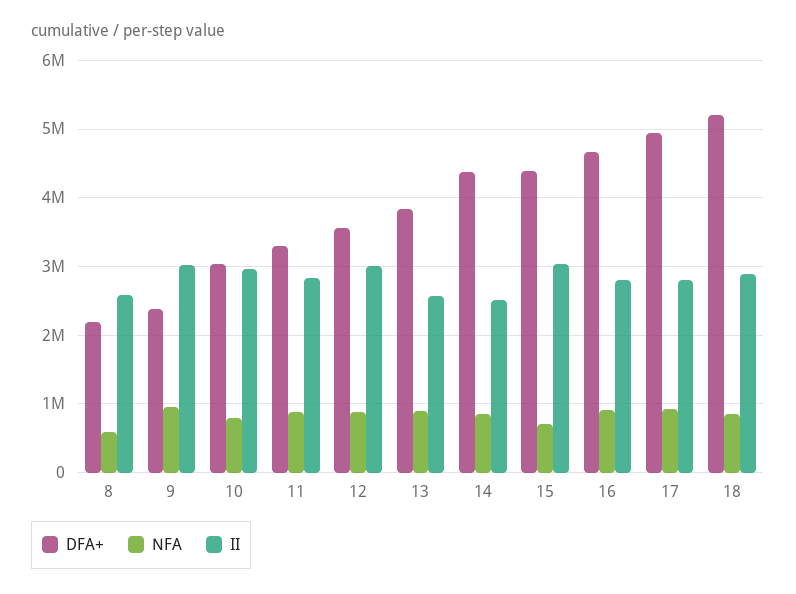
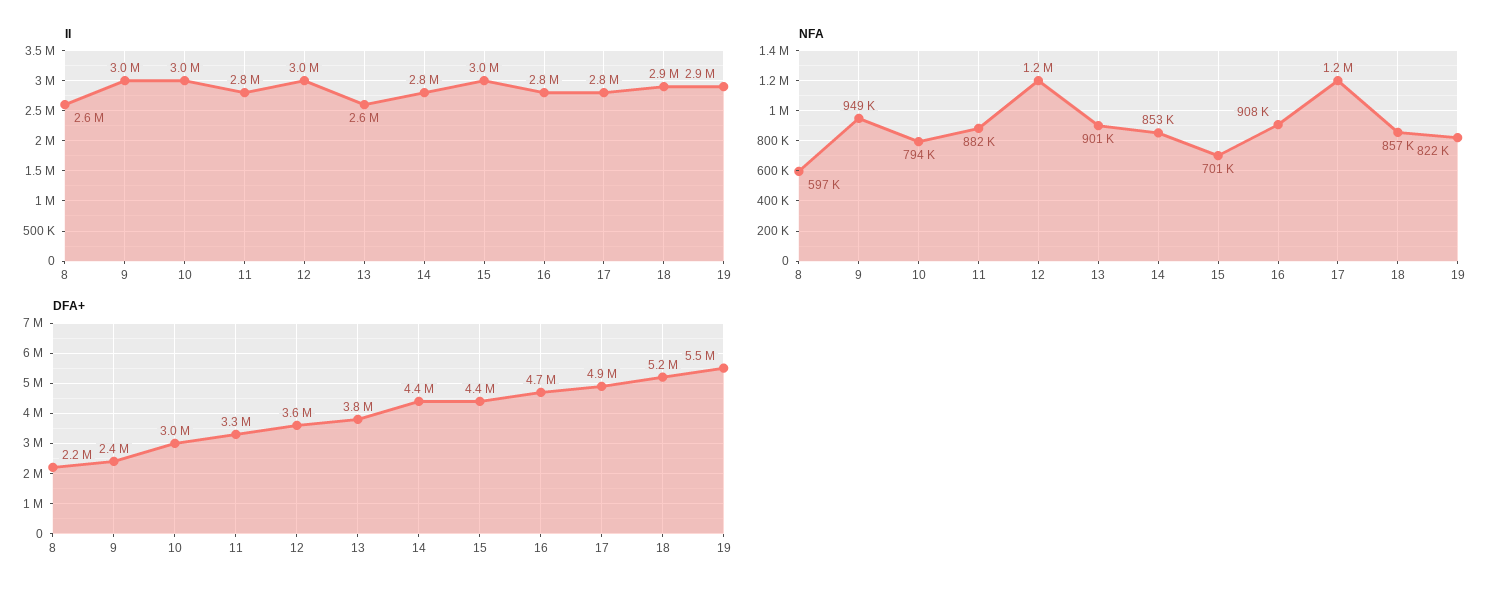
NFA, 12: 900000 -> 1200000
II, 14: 2500000 -> 2800000
NFA, 17: 900000 -> 1200000
II, 19: none -> 2900000
NFA, 19: none -> 822000
DFA+, 19: none -> 5500000

